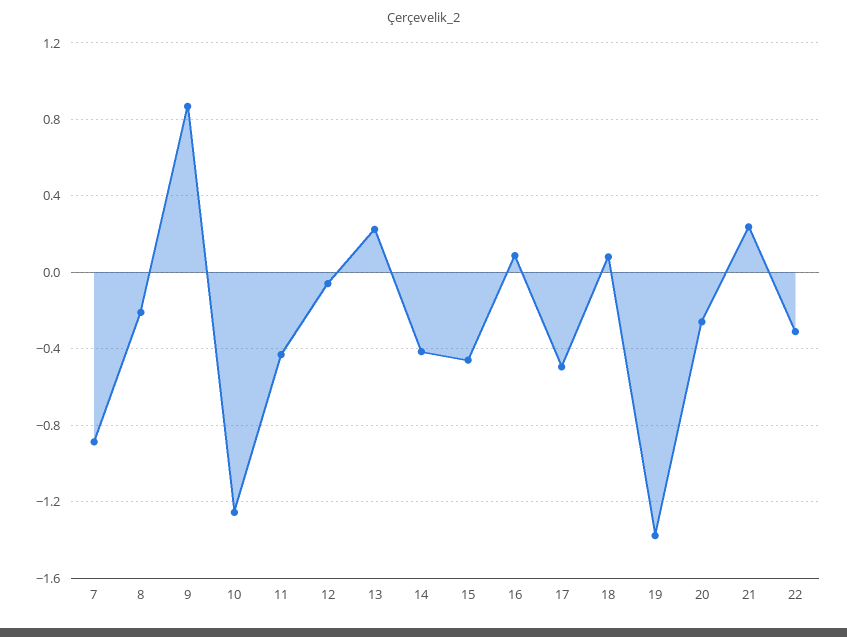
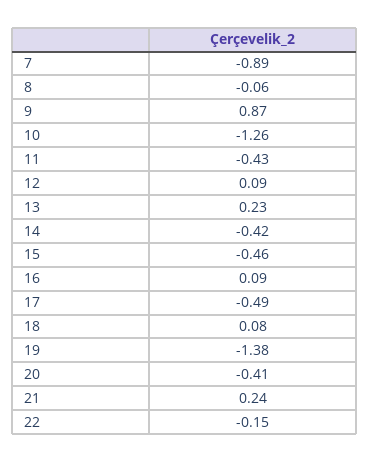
8: -0.2 -> -0.06
12: -0.05 -> 0.09
20: -0.25 -> -0.41
22: -0.3 -> -0.15

